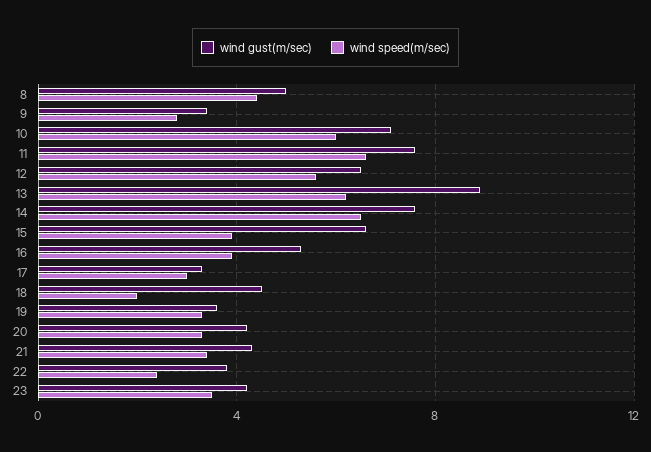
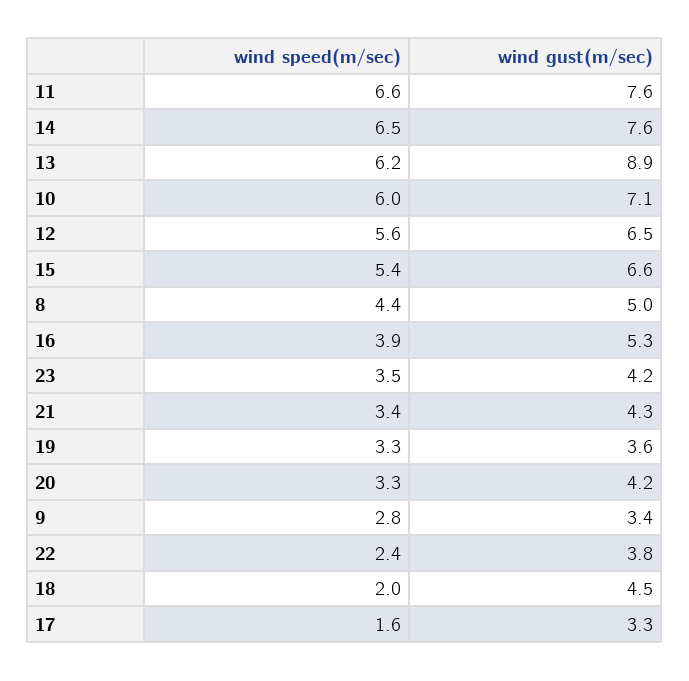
wind speed(m/sec), 15: 4 -> 5.4
wind speed(m/sec), 17: 3 -> 1.6

